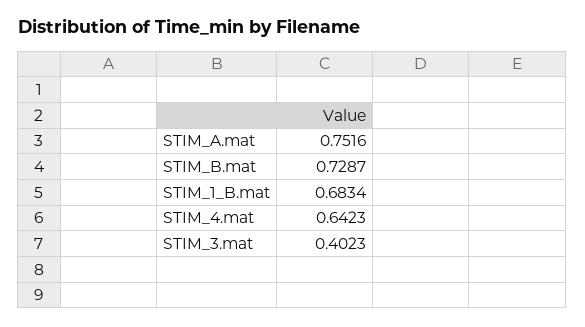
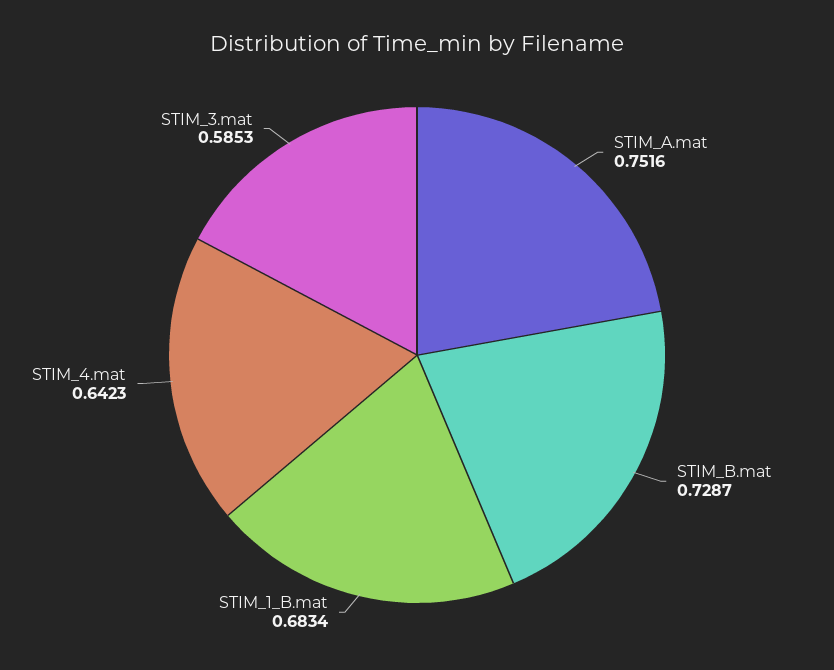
STIM_3.mat: 0.4023 -> 0.5853

